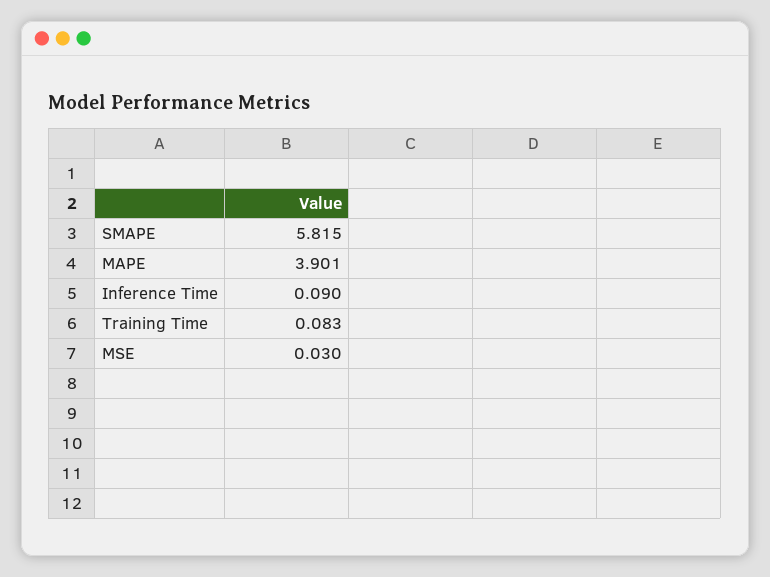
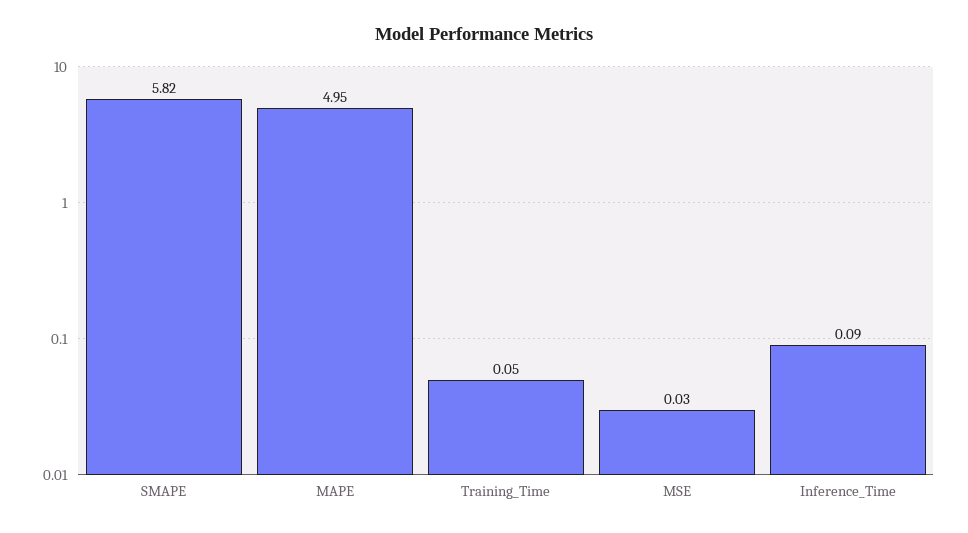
MAPE: 3.901 -> 4.95
Training Time: 0.083 -> 0.05

